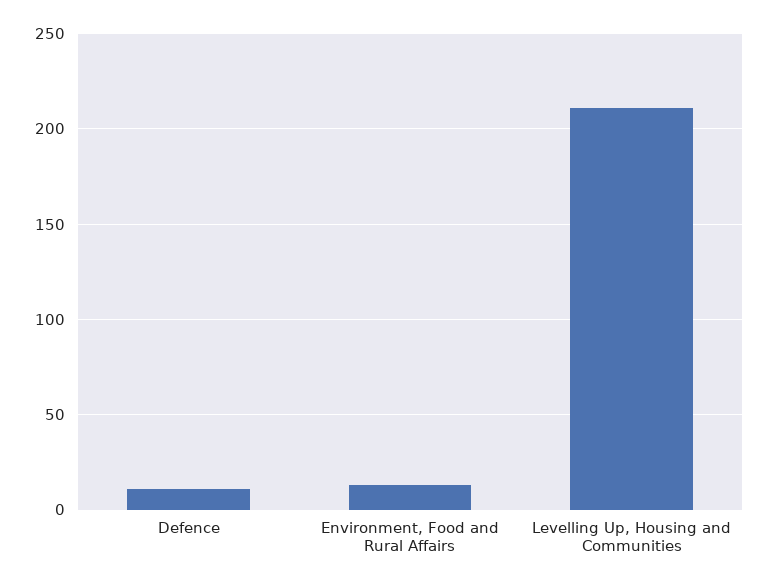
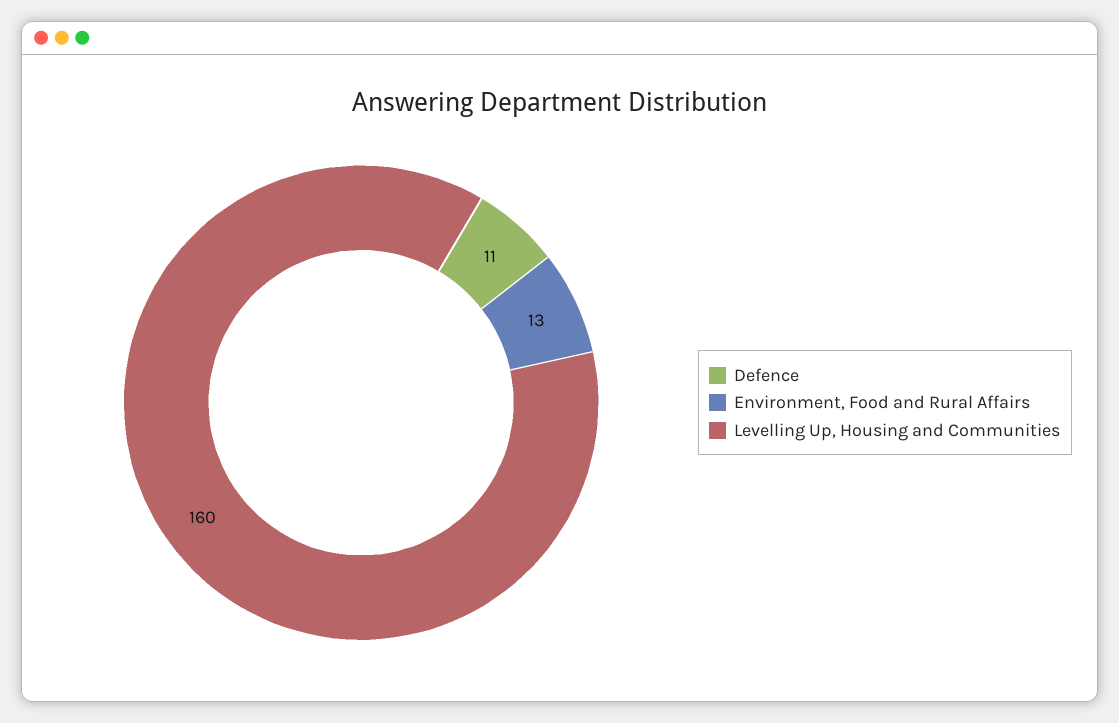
Levelling Up, Housing and Communities: 210 -> 160

